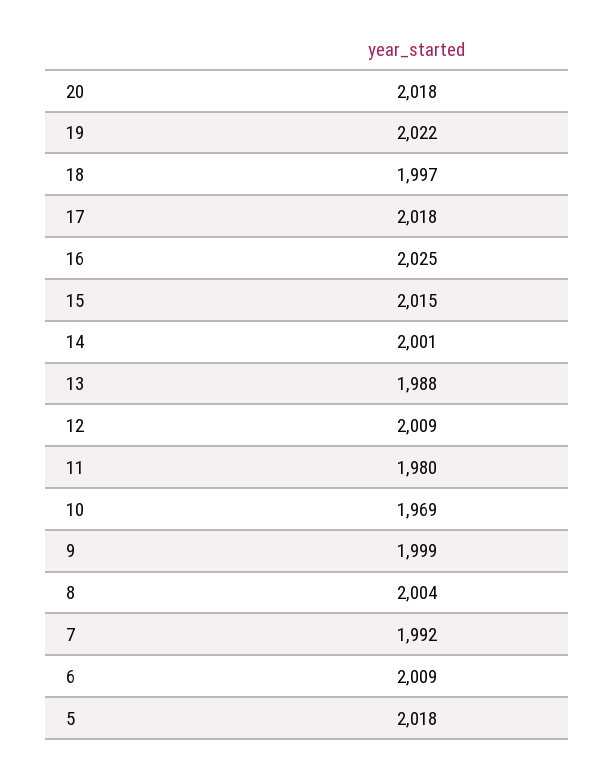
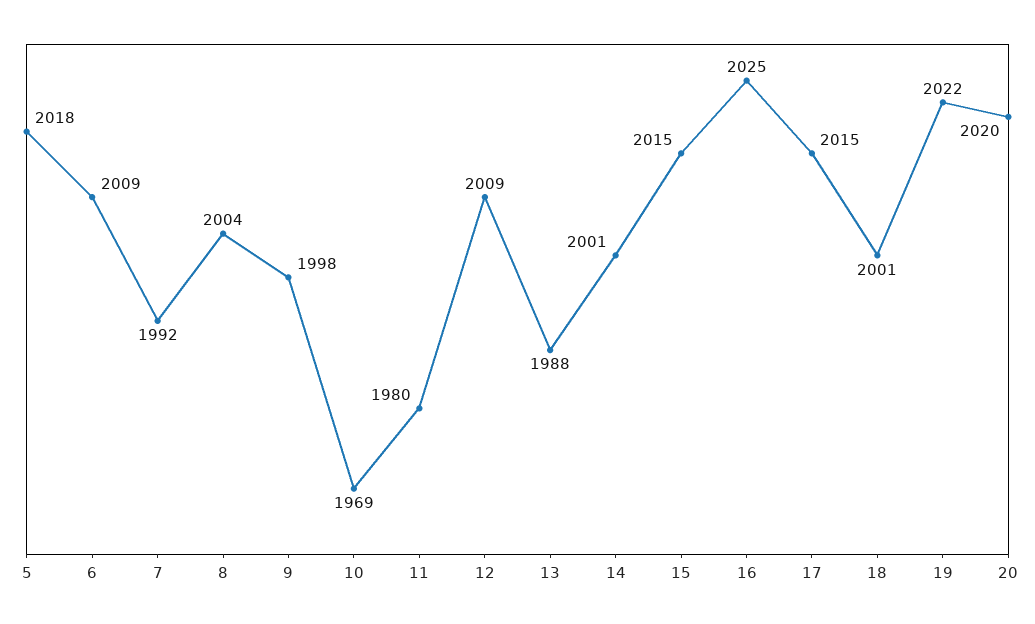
20: 2018 -> 2020
18: 1997 -> 2001
17: 2018 -> 2015
9: 1999 -> 1998

